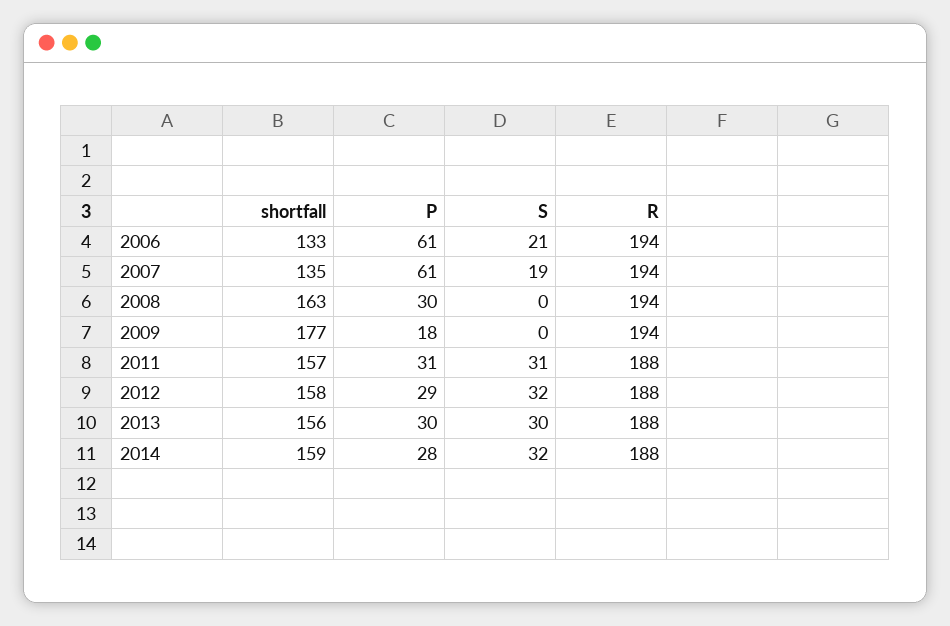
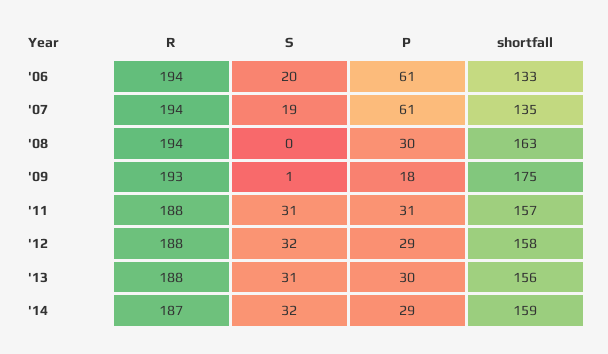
S, 2006: 21 -> 20
shortfall, 2009: 177 -> 175
S, 2009: 0 -> 1
R, 2009: 194 -> 193
S, 2013: 30 -> 31
P, 2014: 28 -> 29
R, 2014: 188 -> 187

